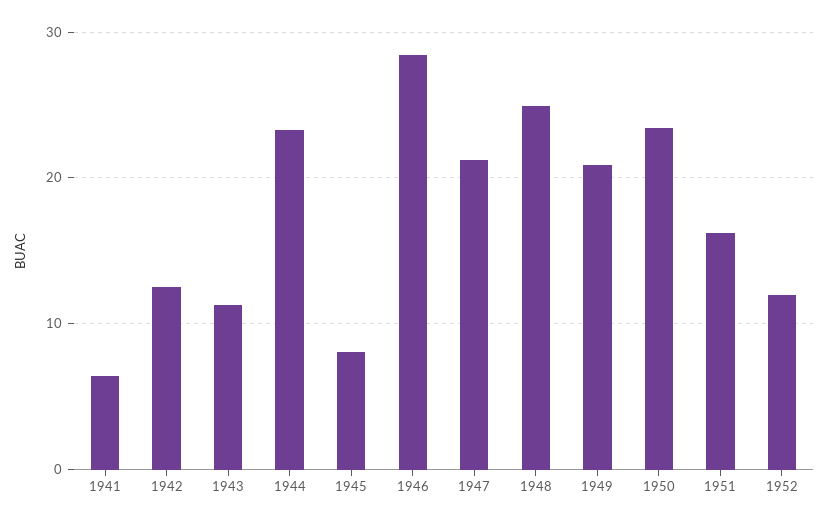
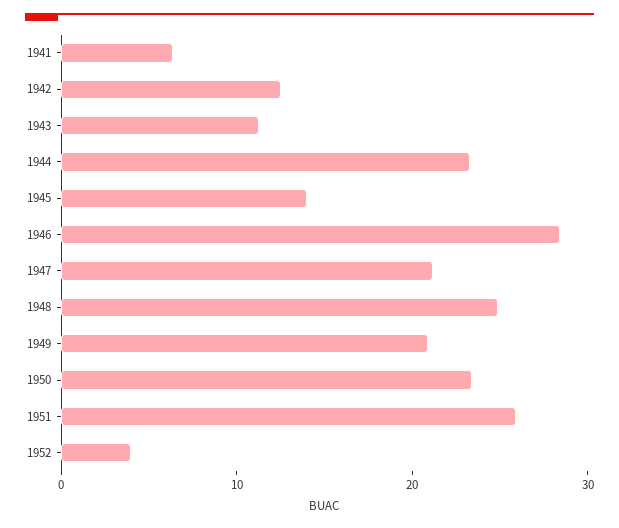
1945: 8 -> 14
1951: 16 -> 26
1952: 12 -> 4

